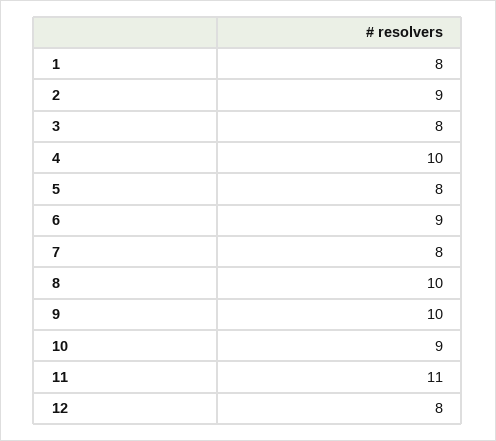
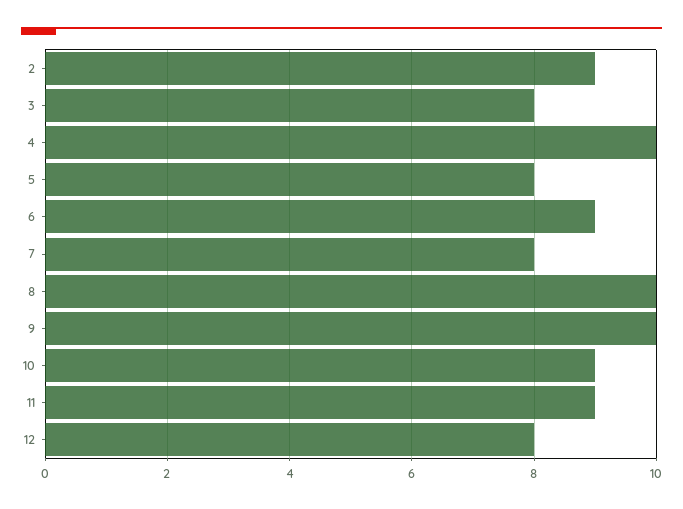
1: 8 -> none
11: 11 -> 9

